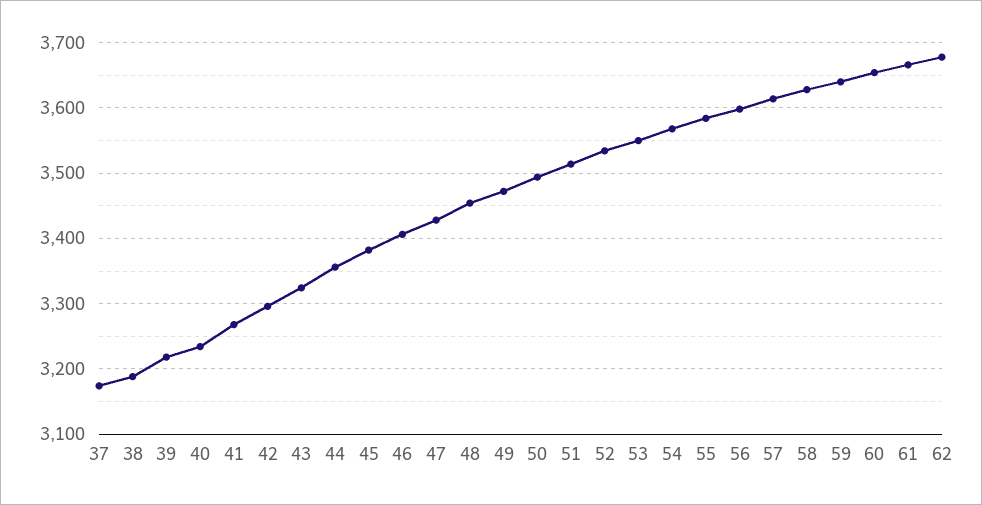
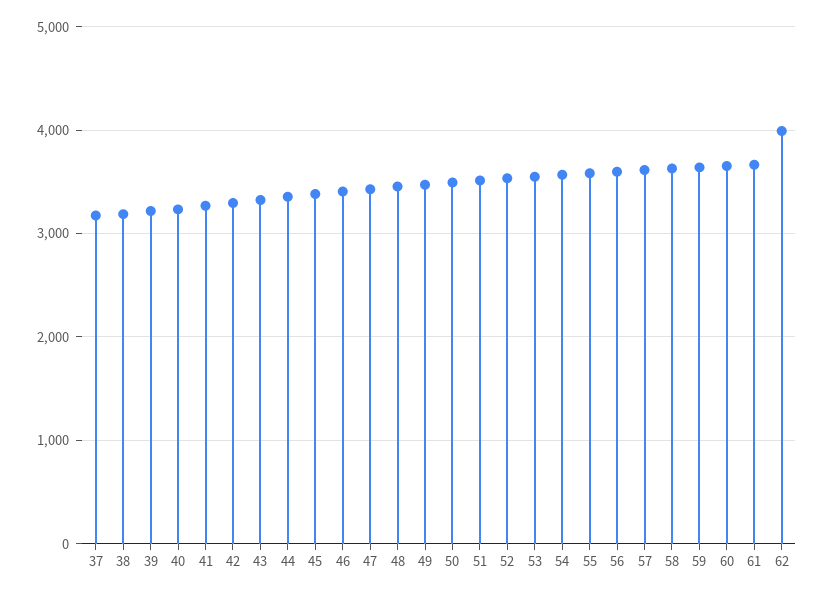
62: 3680 -> 4000

